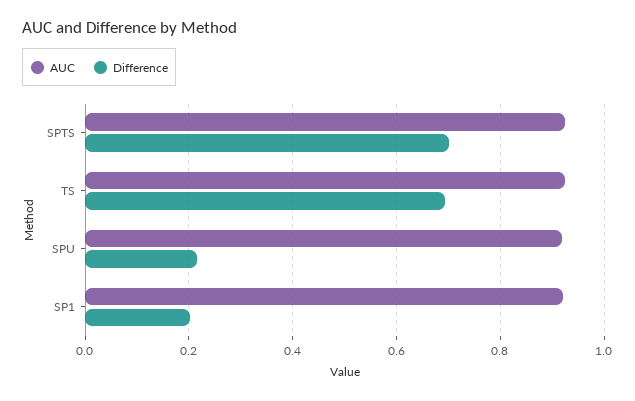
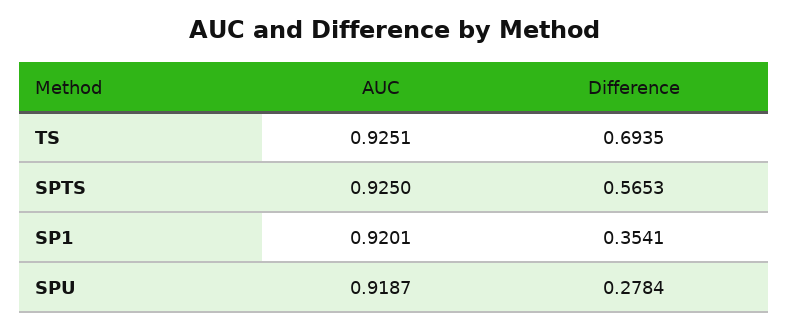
Difference, SPTS: 0.7 -> 0.5653
Difference, SPU: 0.22 -> 0.2784
Difference, SP1: 0.2 -> 0.3541

